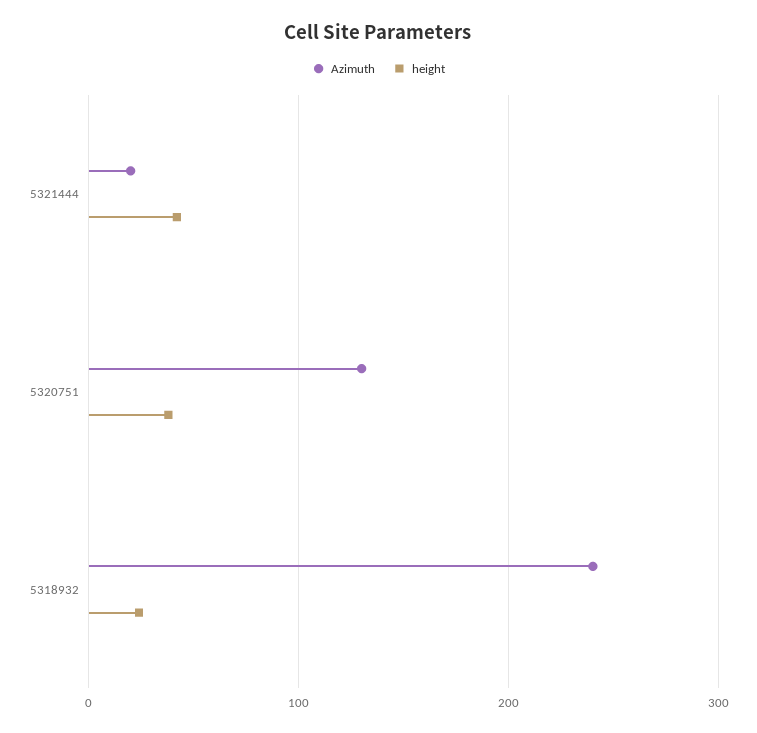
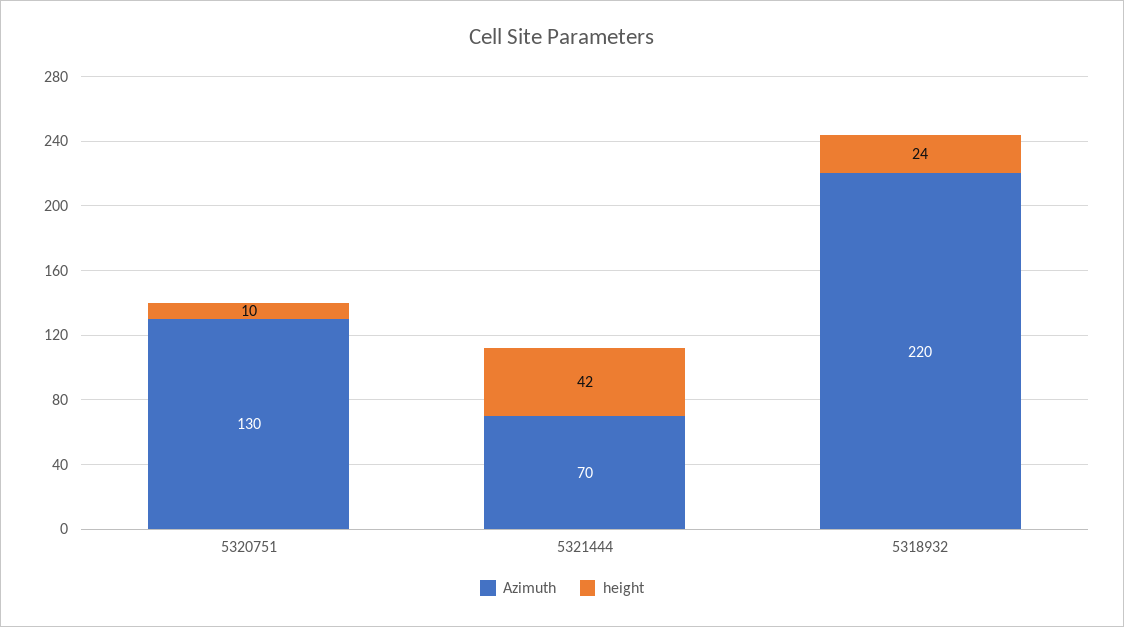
Azimuth, 5321444: 20 -> 70
height, 5320751: 40 -> 10
Azimuth, 5318932: 240 -> 220

